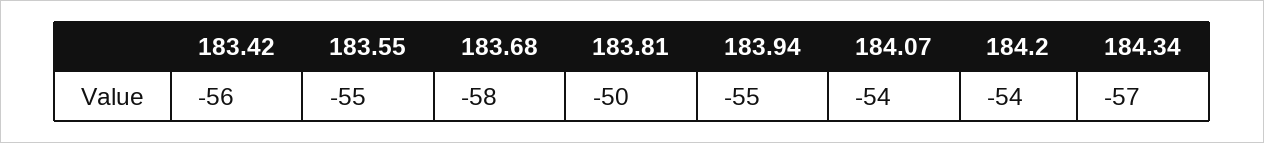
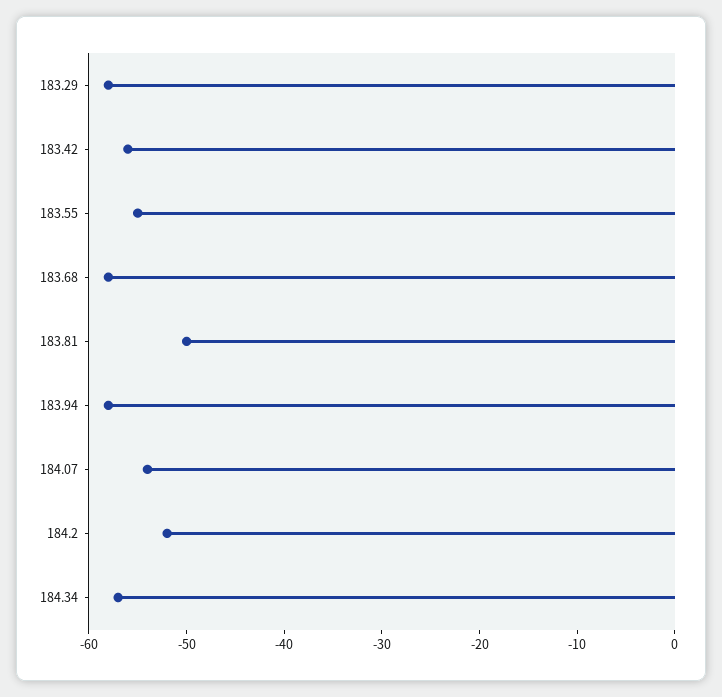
183.94: -55 -> -58
184.2: -54 -> -52
183.29: none -> -58

